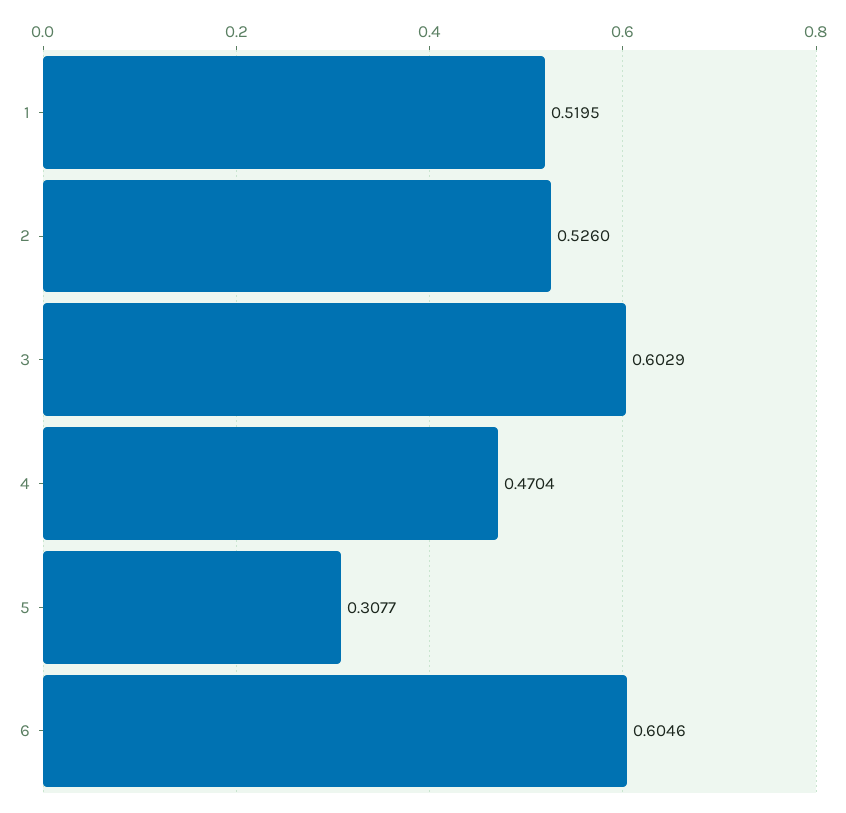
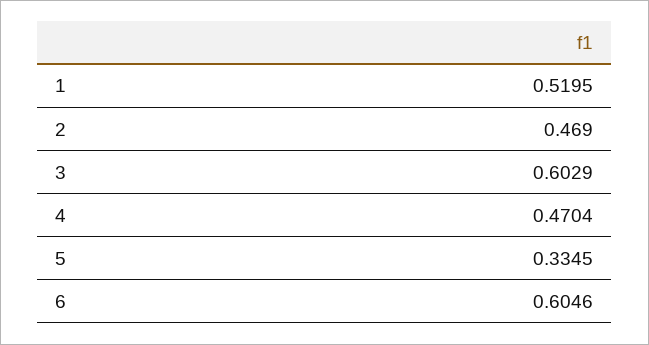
2: 0.526 -> 0.469
5: 0.3077 -> 0.3345

